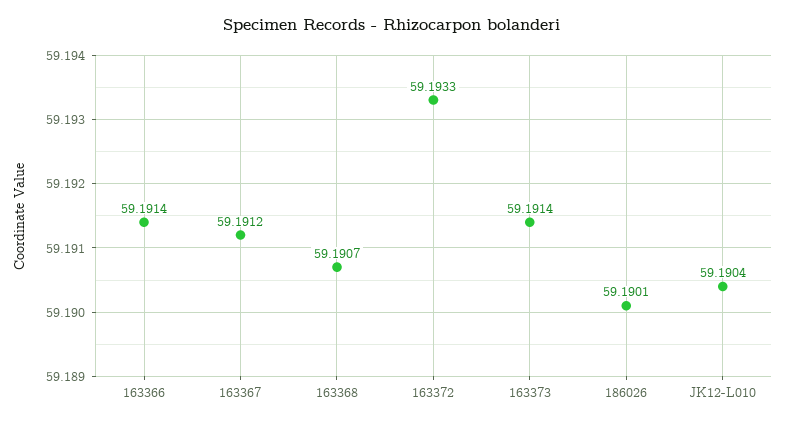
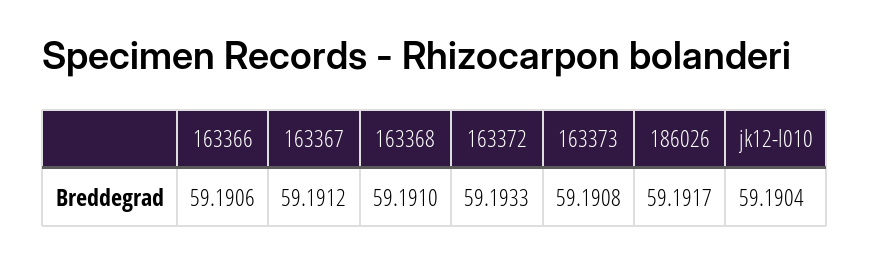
163366: 59.1914 -> 59.1906
163368: 59.1907 -> 59.191
163373: 59.1914 -> 59.1908
186026: 59.1901 -> 59.1917

